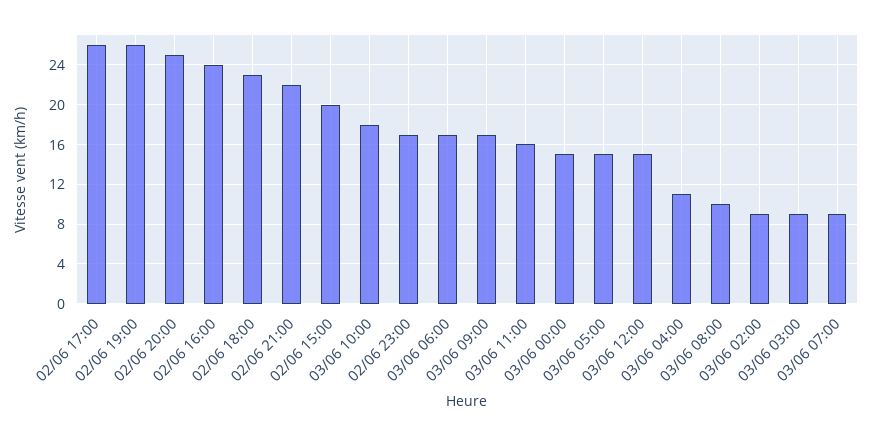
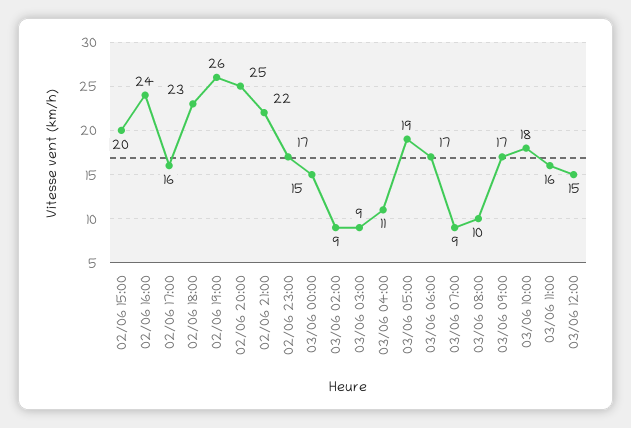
02/06 17:00: 26 -> 16
03/06 05:00: 15 -> 19

